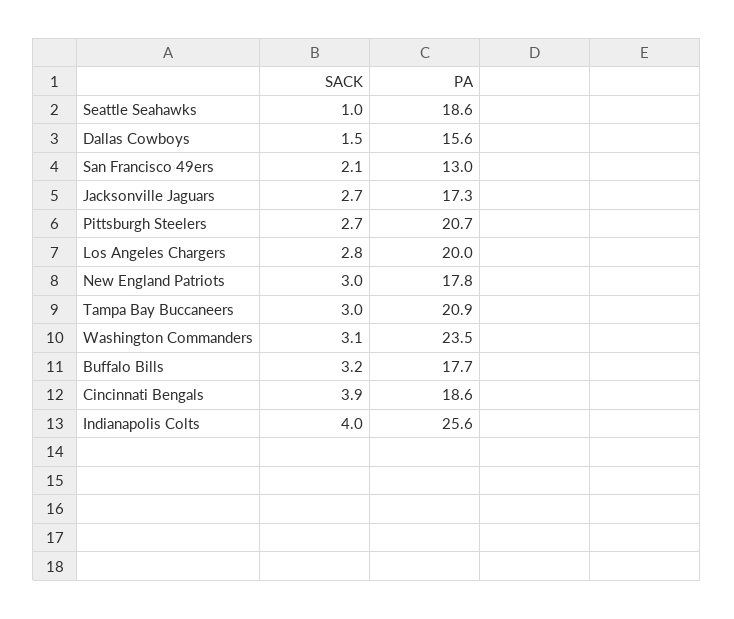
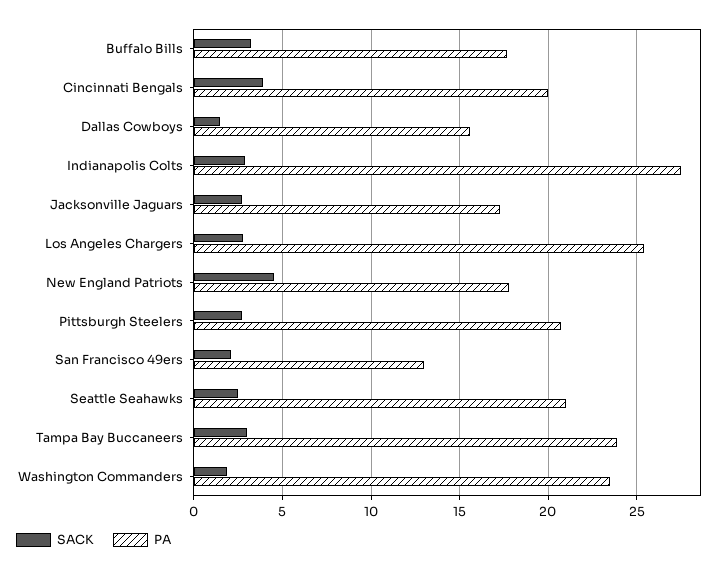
SACK, Seattle Seahawks: 1 -> 2.5
PA, Seattle Seahawks: 18.6 -> 21
PA, Los Angeles Chargers: 20 -> 25.5
SACK, New England Patriots: 3 -> 4.5
PA, Tampa Bay Buccaneers: 20.9 -> 24
SACK, Washington Commanders: 3.1 -> 2
PA, Cincinnati Bengals: 18.6 -> 20
SACK, Indianapolis Colts: 4 -> 3
PA, Indianapolis Colts: 25.6 -> 27.5

